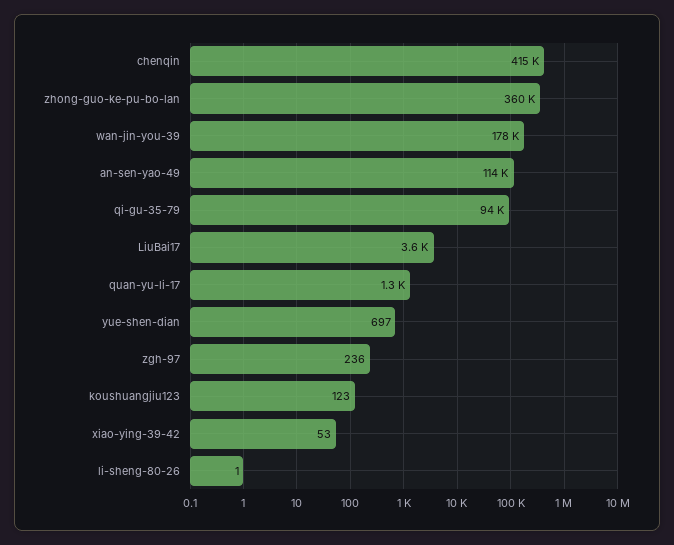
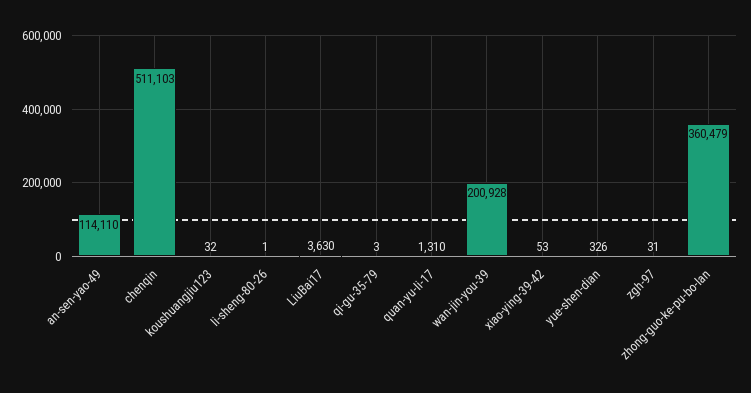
chenqin: 415000 -> 511103
wan-jin-you-39: 178000 -> 200928
qi-gu-35-79: 94000 -> 3
yue-shen-dian: 697 -> 326
zgh-97: 236 -> 31
koushuangjiu123: 123 -> 32

